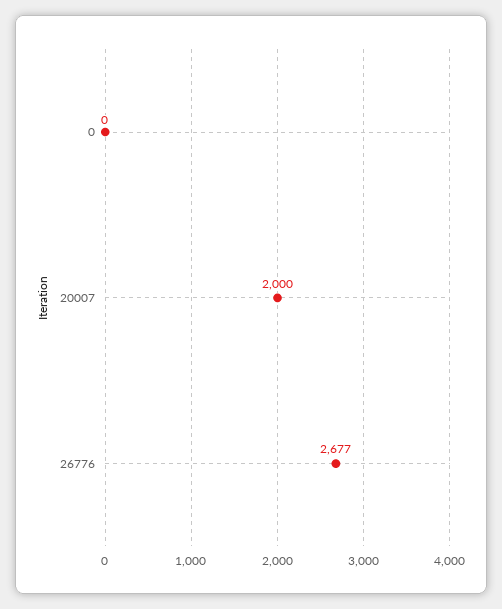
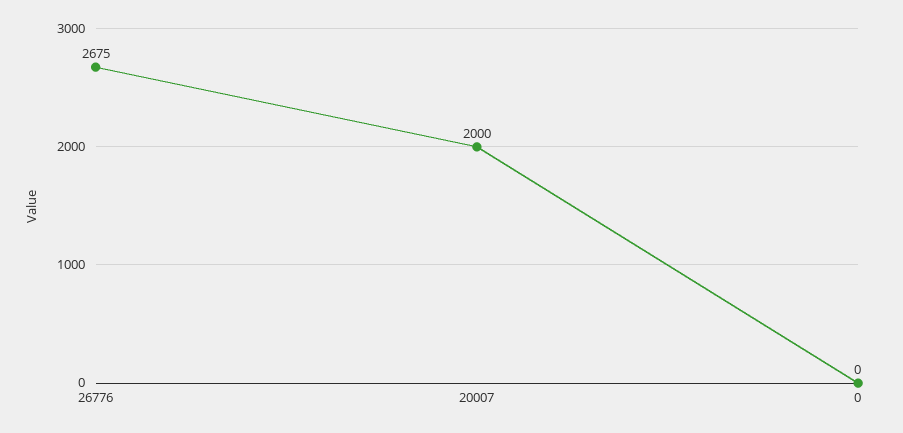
26776: 2677 -> 2675

